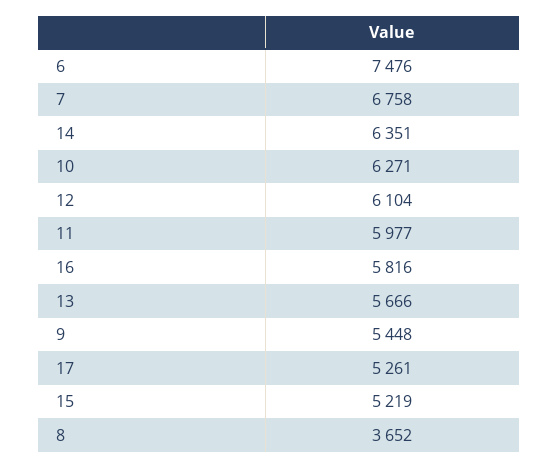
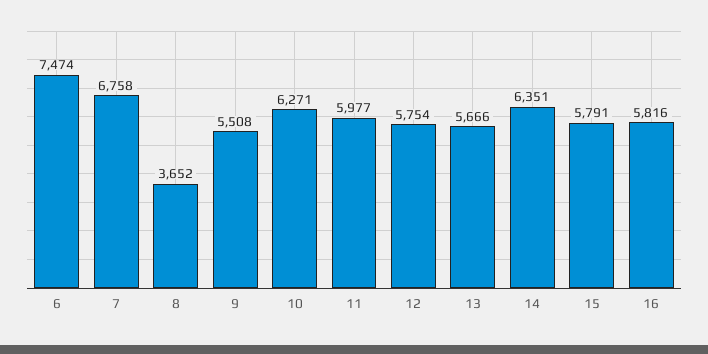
6: 7476 -> 7474
12: 6104 -> 5754
9: 5448 -> 5508
17: 5261 -> none
15: 5219 -> 5791

